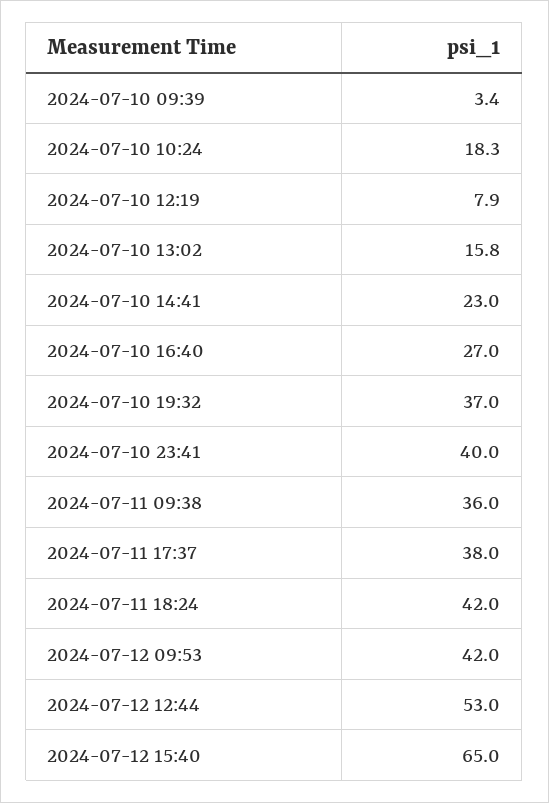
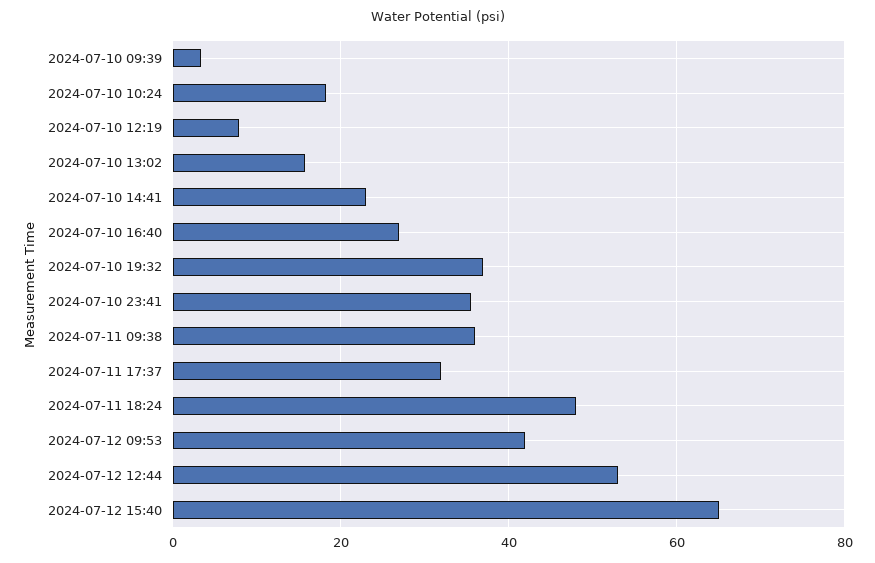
2024-07-10 23:41: 40 -> 36
2024-07-11 17:37: 38 -> 32
2024-07-11 18:24: 42 -> 48

